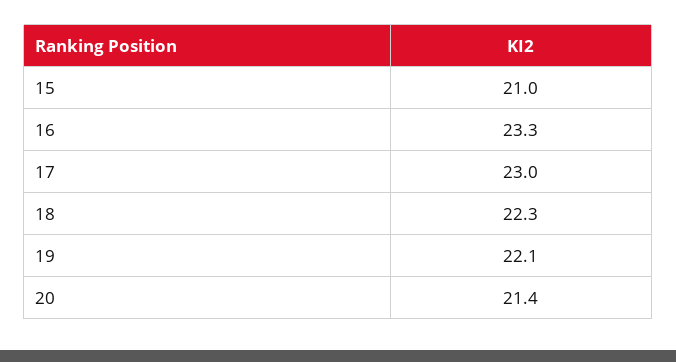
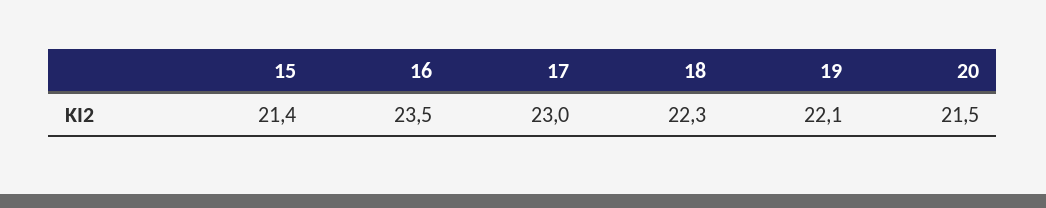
15: 21 -> 21.4
16: 23.3 -> 23.5
20: 21.4 -> 21.5

